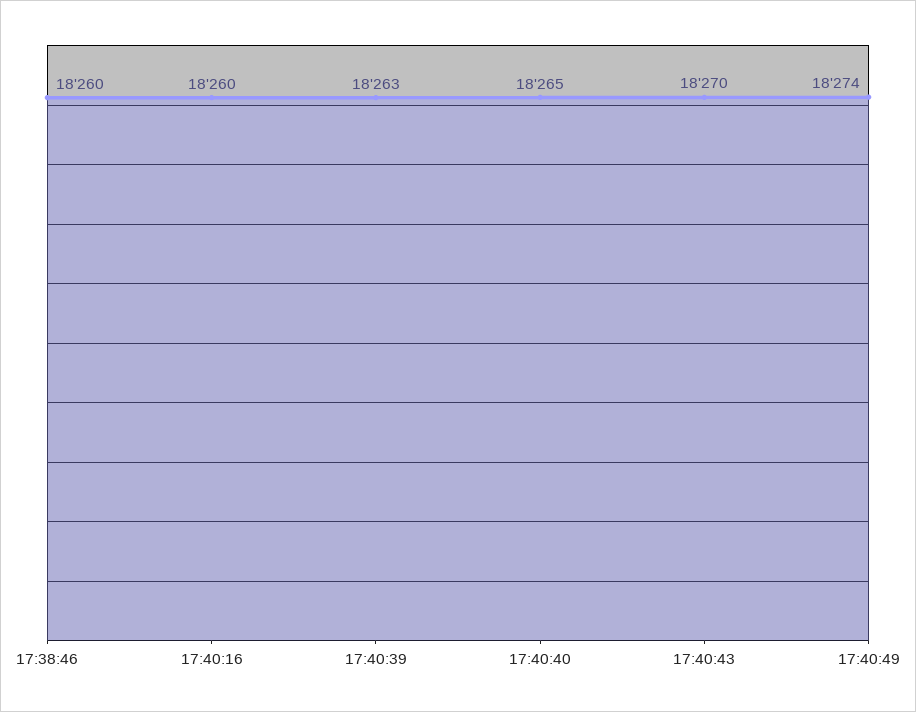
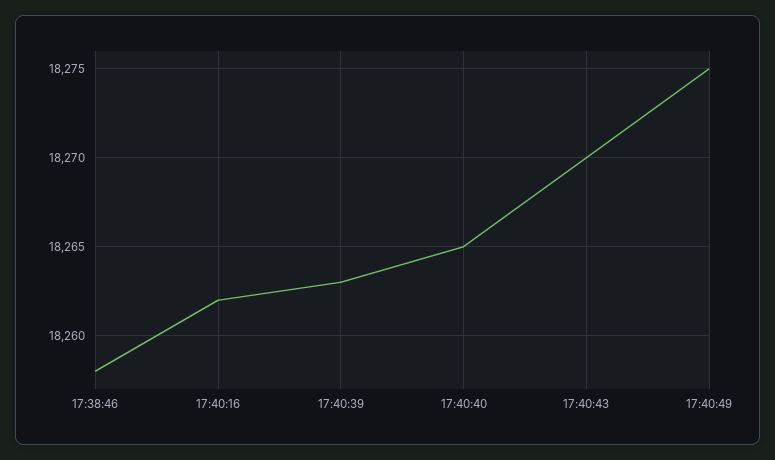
17:38:46: 18260 -> 18258
17:40:16: 18260 -> 18262
17:40:49: 18274 -> 18275

